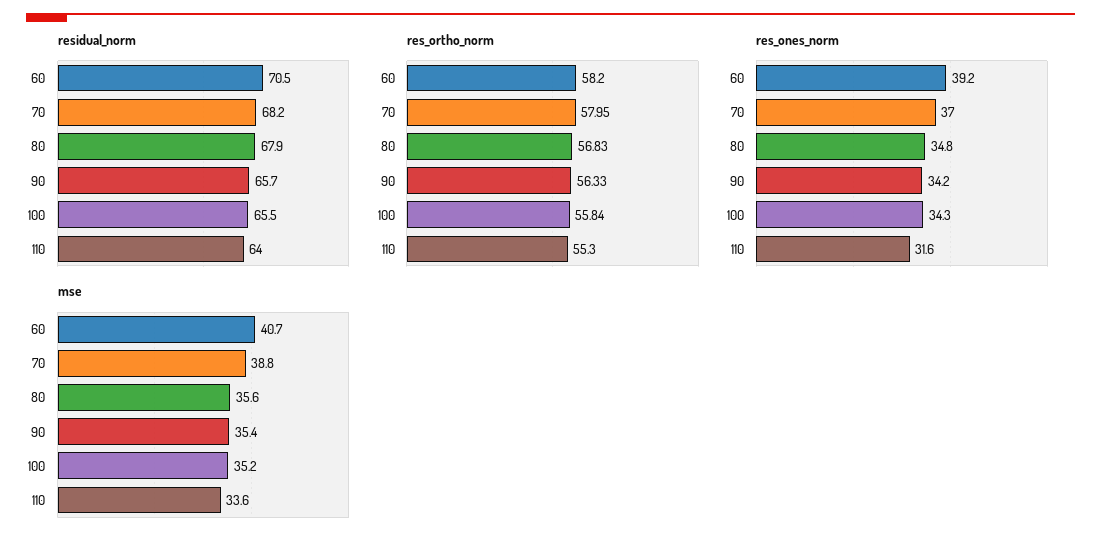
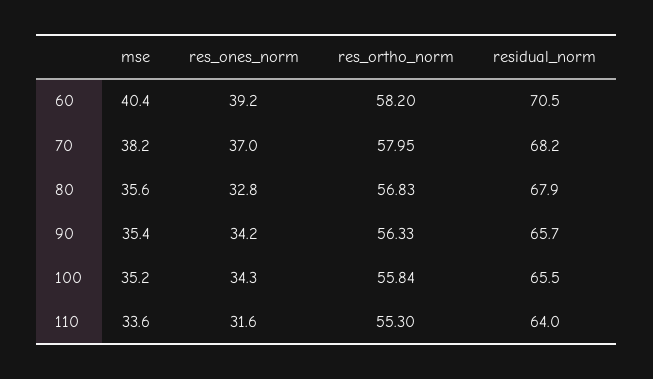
res_ones_norm, 80: 34.8 -> 32.8
mse, 60: 40.7 -> 40.4
mse, 70: 38.8 -> 38.2

